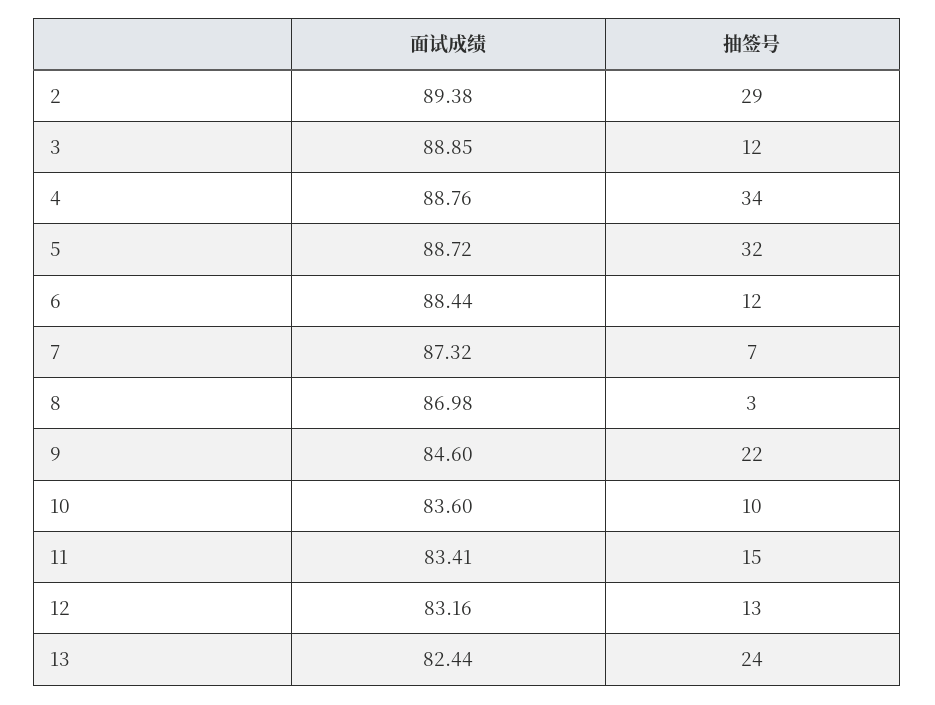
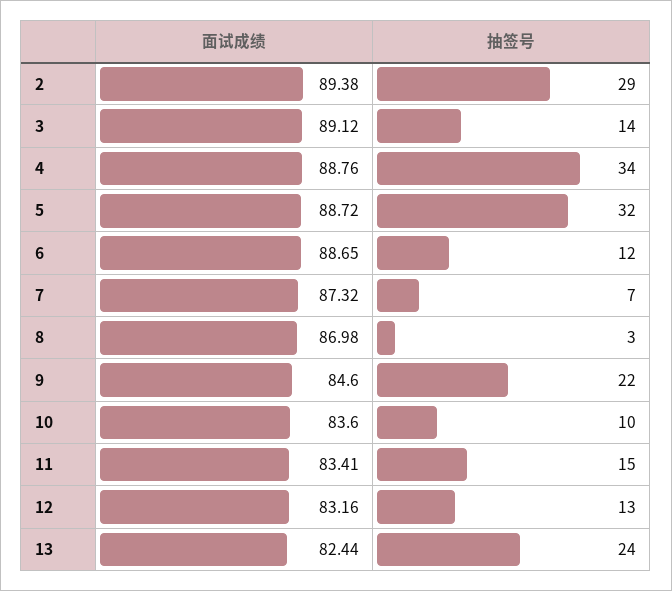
面试成绩, 3: 88.85 -> 89.12
抽签号, 3: 12 -> 14
面试成绩, 6: 88.44 -> 88.65

